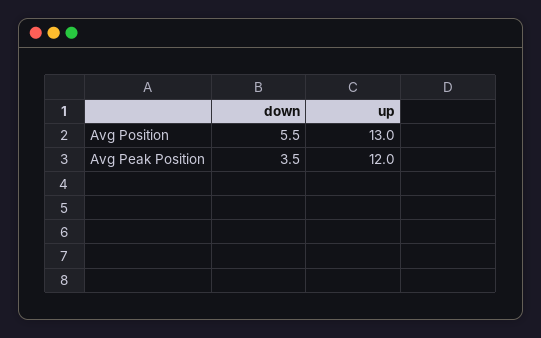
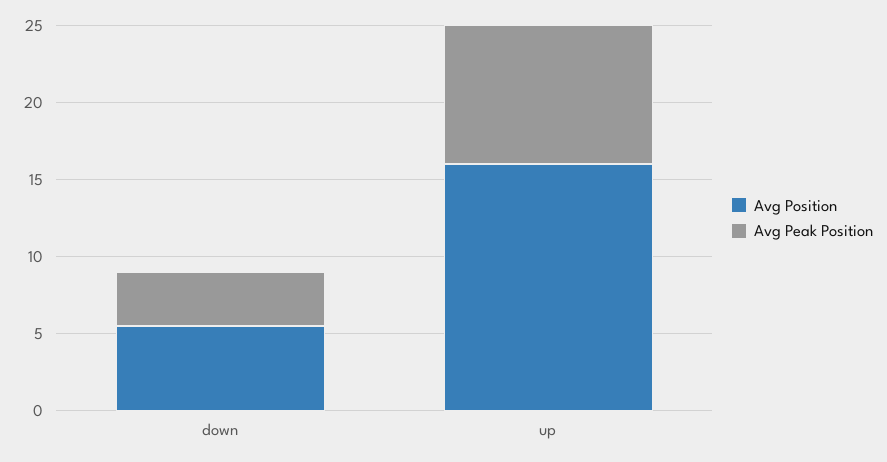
Avg Position, up: 13 -> 16
Avg Peak Position, up: 12 -> 9

